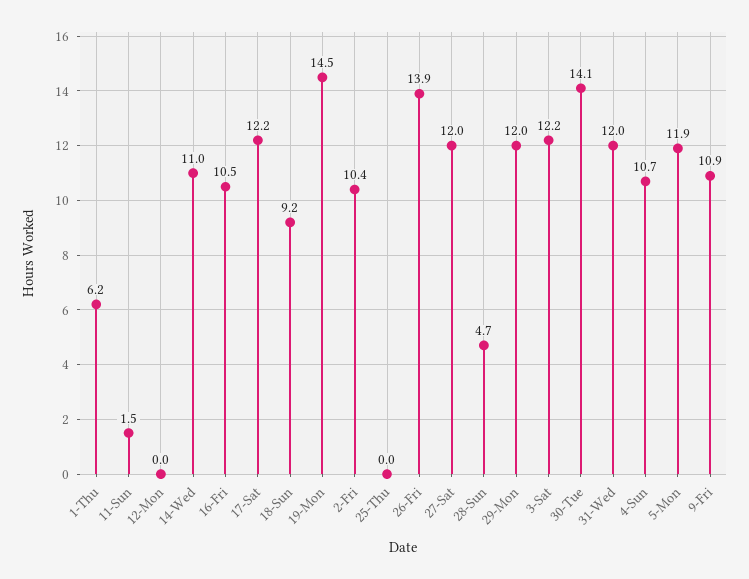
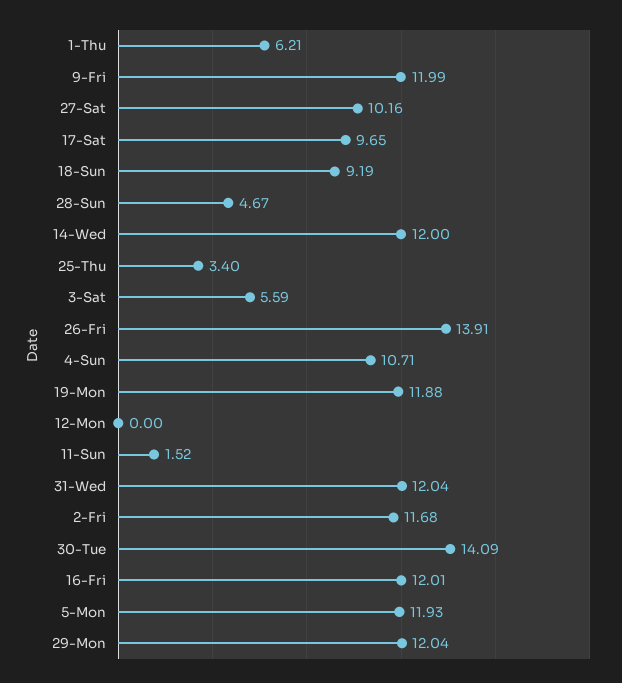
14-Wed: 11 -> 12
16-Fri: 10.5 -> 12.01
17-Sat: 12.2 -> 9.65
19-Mon: 14.5 -> 11.88
2-Fri: 10.4 -> 11.68
25-Thu: 0 -> 3.4
27-Sat: 12 -> 10.16
3-Sat: 12.2 -> 5.59
9-Fri: 10.9 -> 11.99

